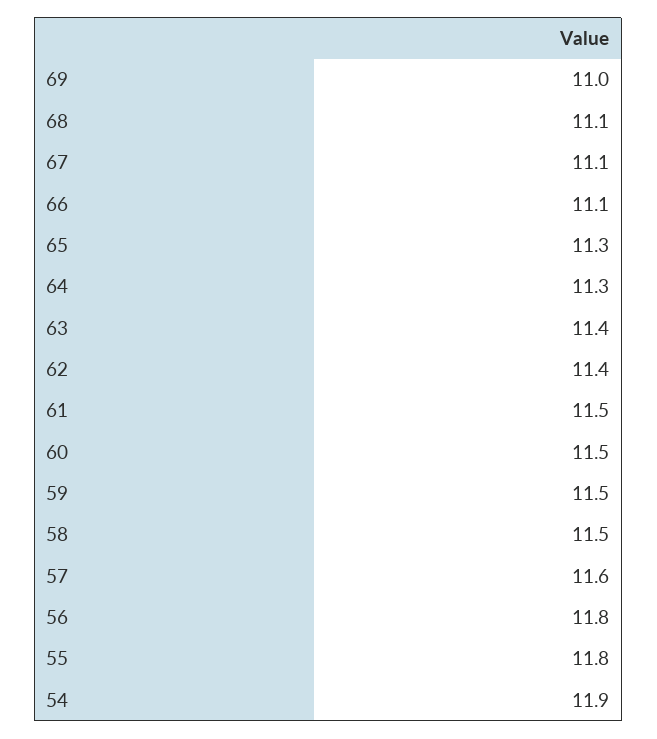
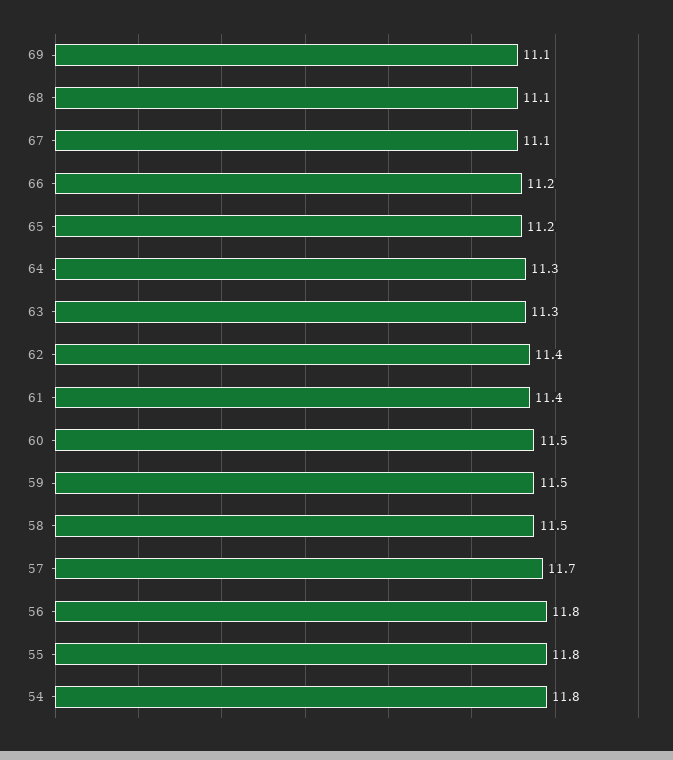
69: 11 -> 11.1
66: 11.1 -> 11.2
65: 11.3 -> 11.2
63: 11.4 -> 11.3
61: 11.5 -> 11.4
57: 11.6 -> 11.7
54: 11.9 -> 11.8

